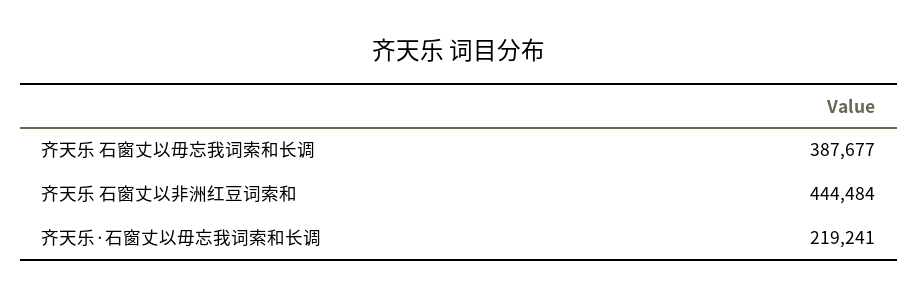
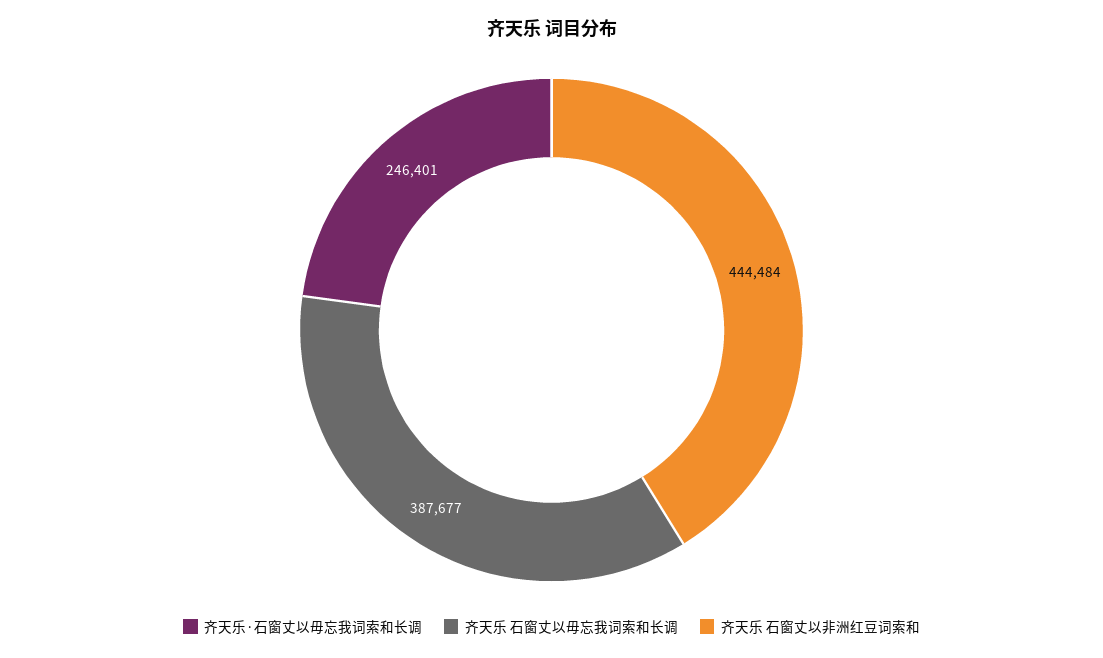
齐天乐·石窗丈以毋忘我词索和长调: 219241 -> 246401

